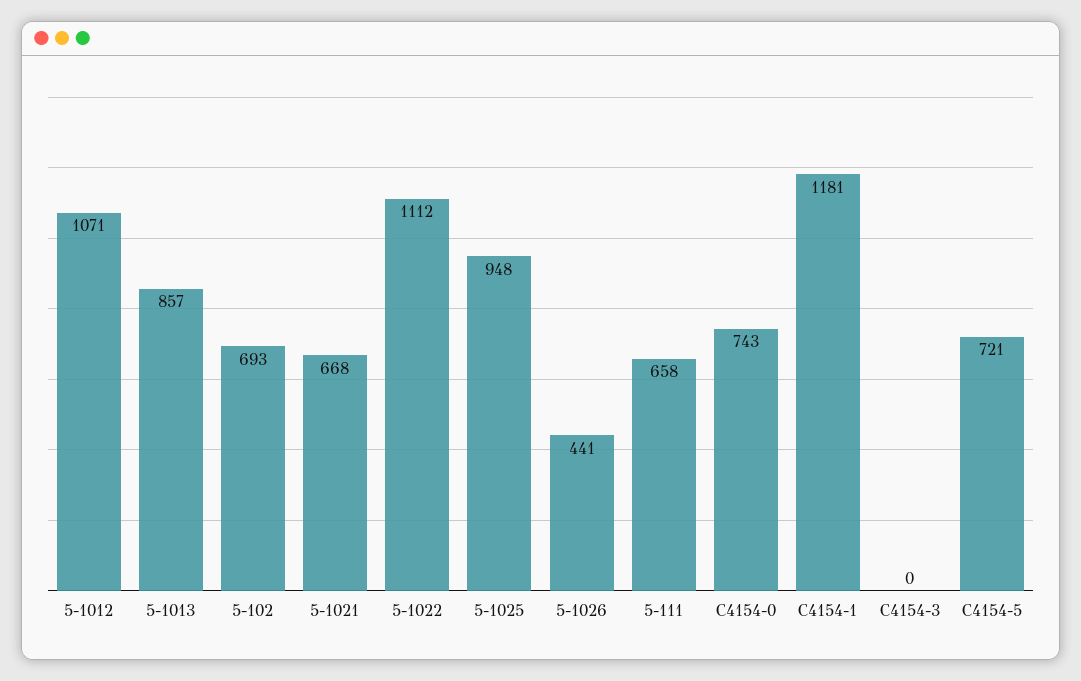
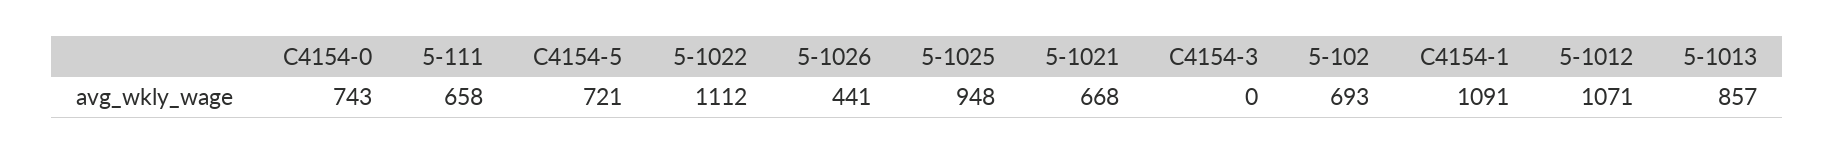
C4154-1: 1181 -> 1091

